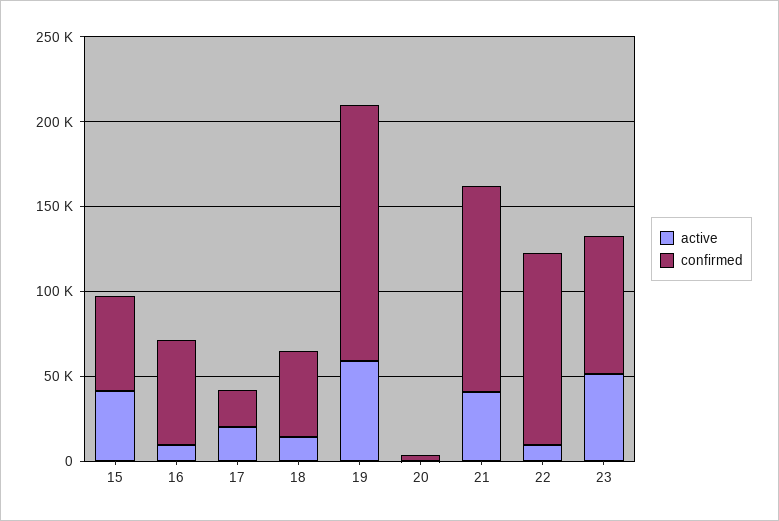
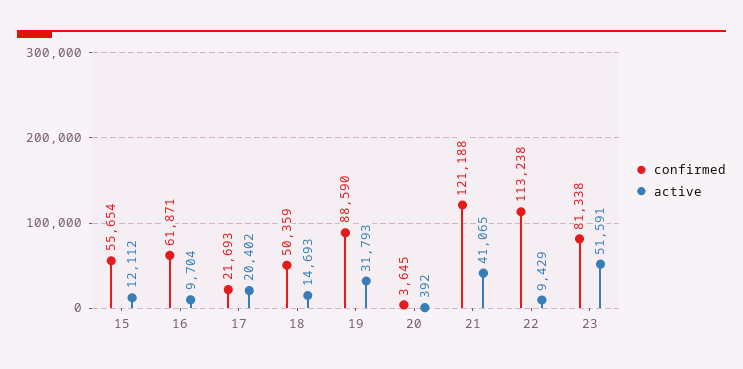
active, 15: 40000 -> 12112
active, 19: 60000 -> 31793
confirmed, 19: 150000 -> 88590

